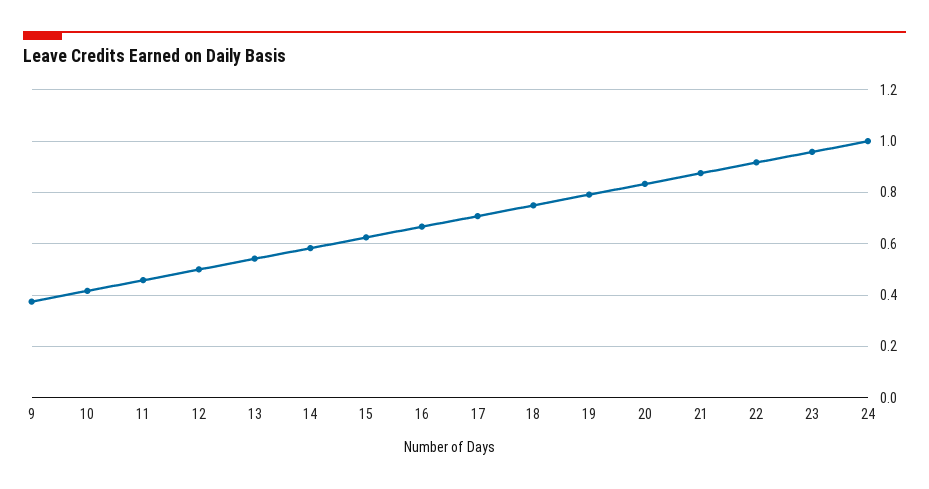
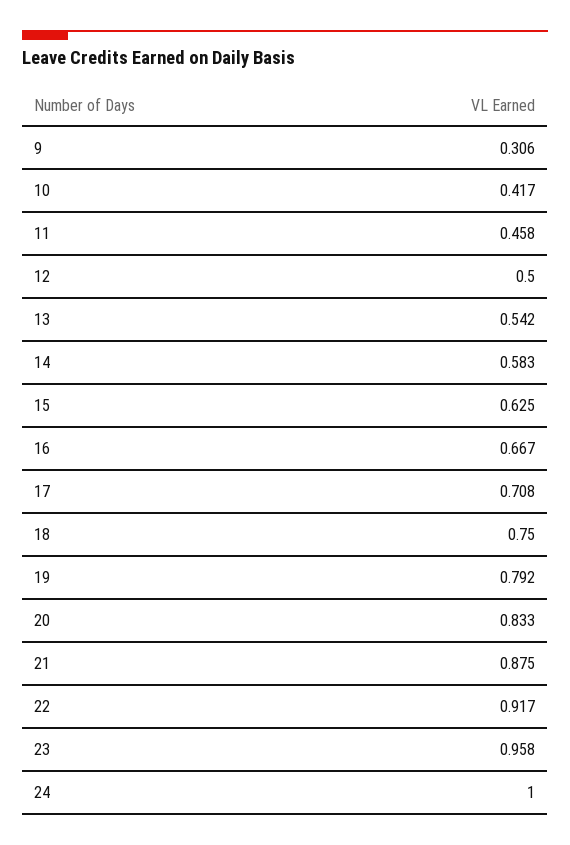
9: 0.375 -> 0.306

